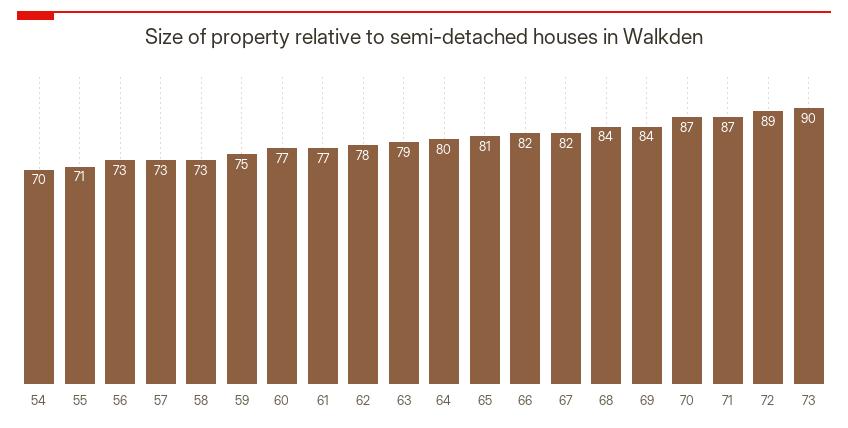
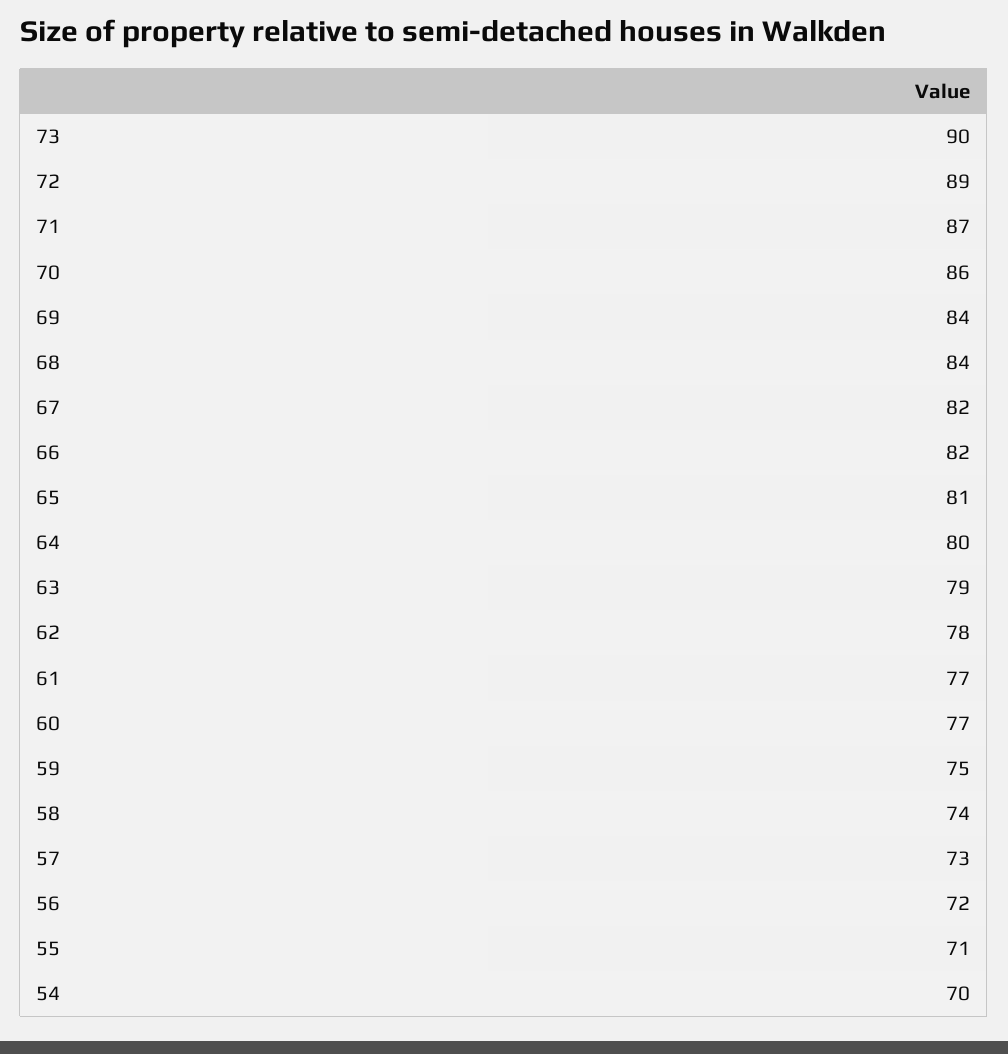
56: 73 -> 72
58: 73 -> 74
70: 87 -> 86

